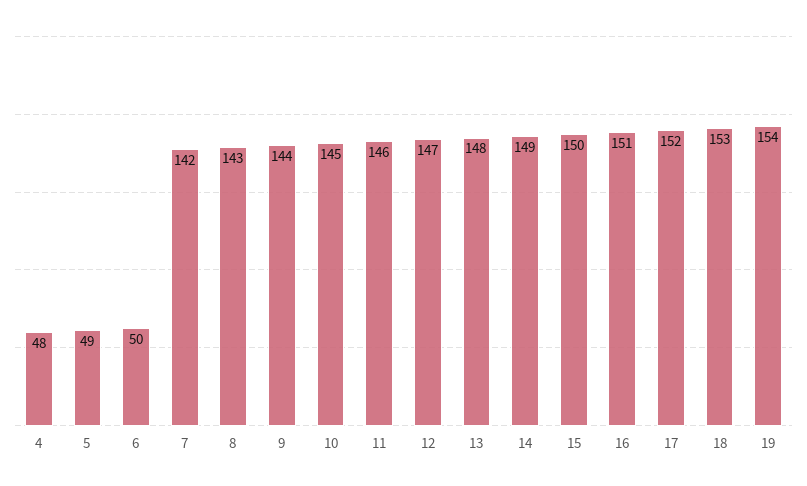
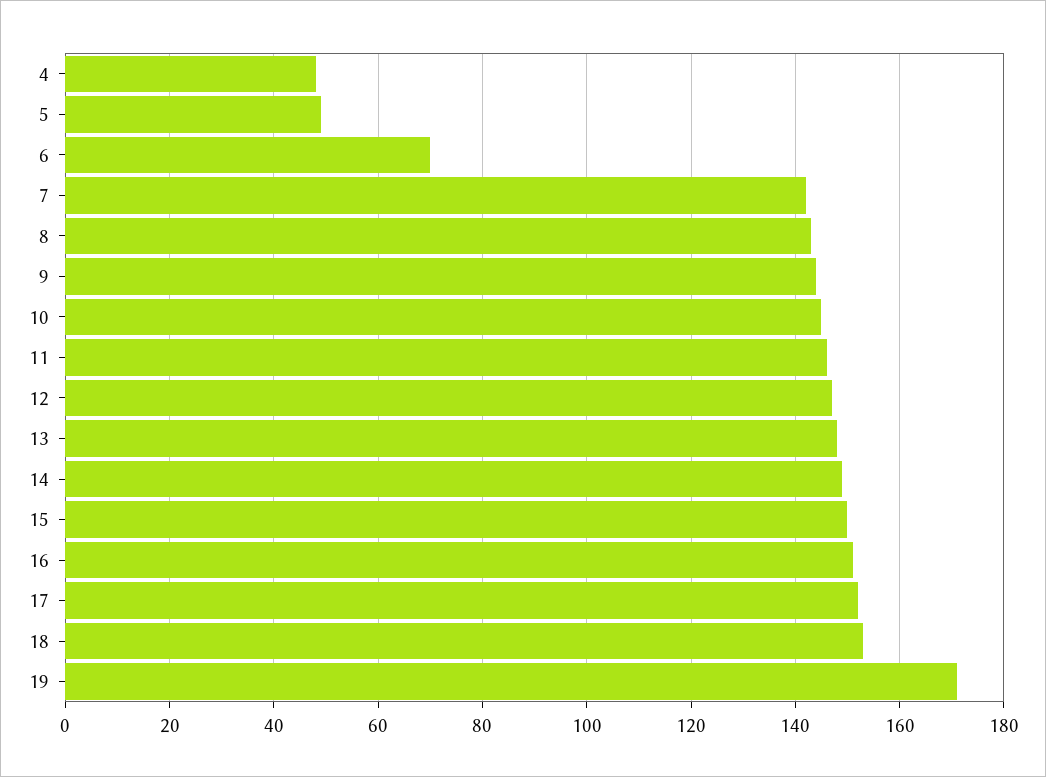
6: 50 -> 70
19: 154 -> 170

